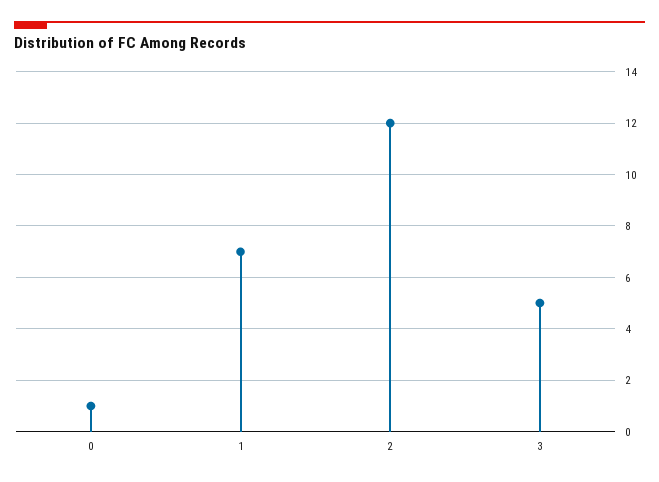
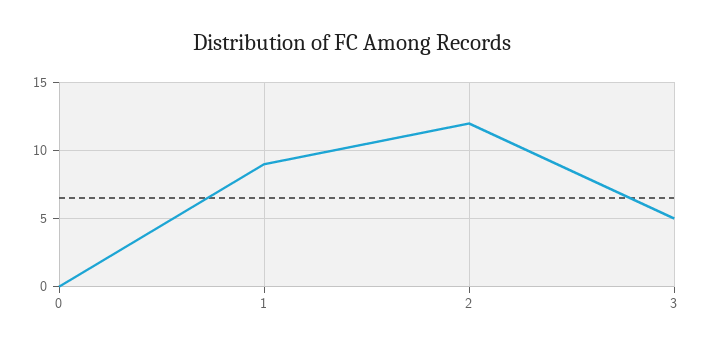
0: 1 -> 0
1: 7 -> 9

